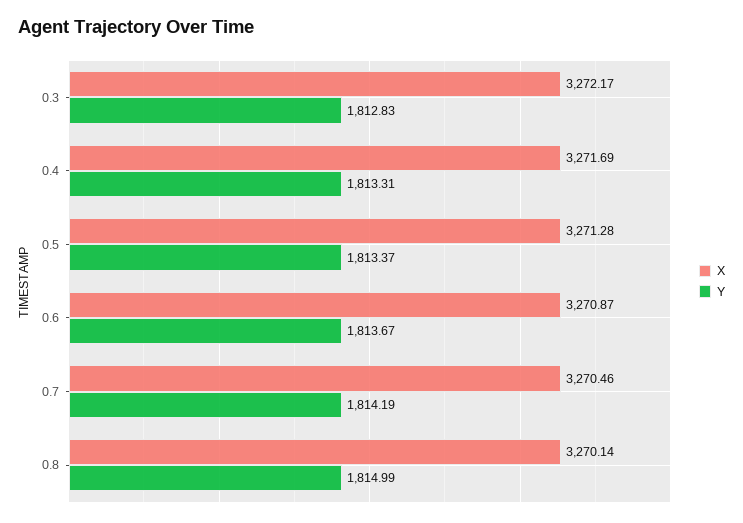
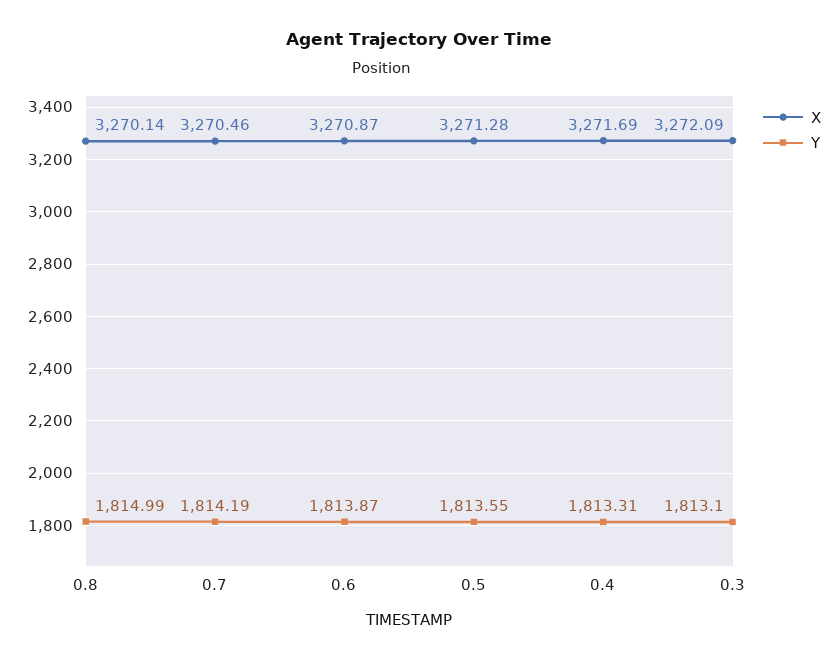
X, 0.3: 3272.17 -> 3272.09
Y, 0.3: 1812.83 -> 1813.1
Y, 0.5: 1813.37 -> 1813.55
Y, 0.6: 1813.67 -> 1813.87

